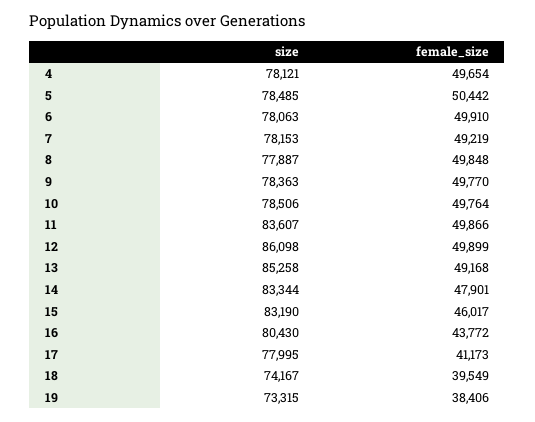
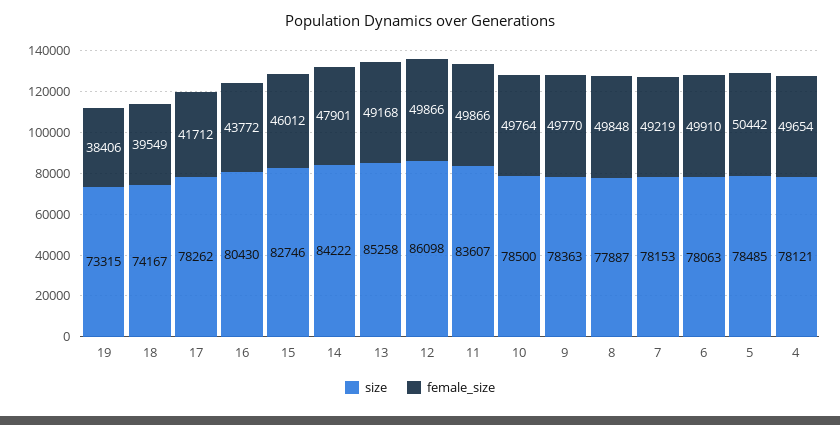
size, 10: 78506 -> 78500
female_size, 12: 49899 -> 49866
size, 14: 83344 -> 84222
size, 15: 83190 -> 82746
female_size, 15: 46017 -> 46012
size, 17: 77995 -> 78262
female_size, 17: 41173 -> 41712

